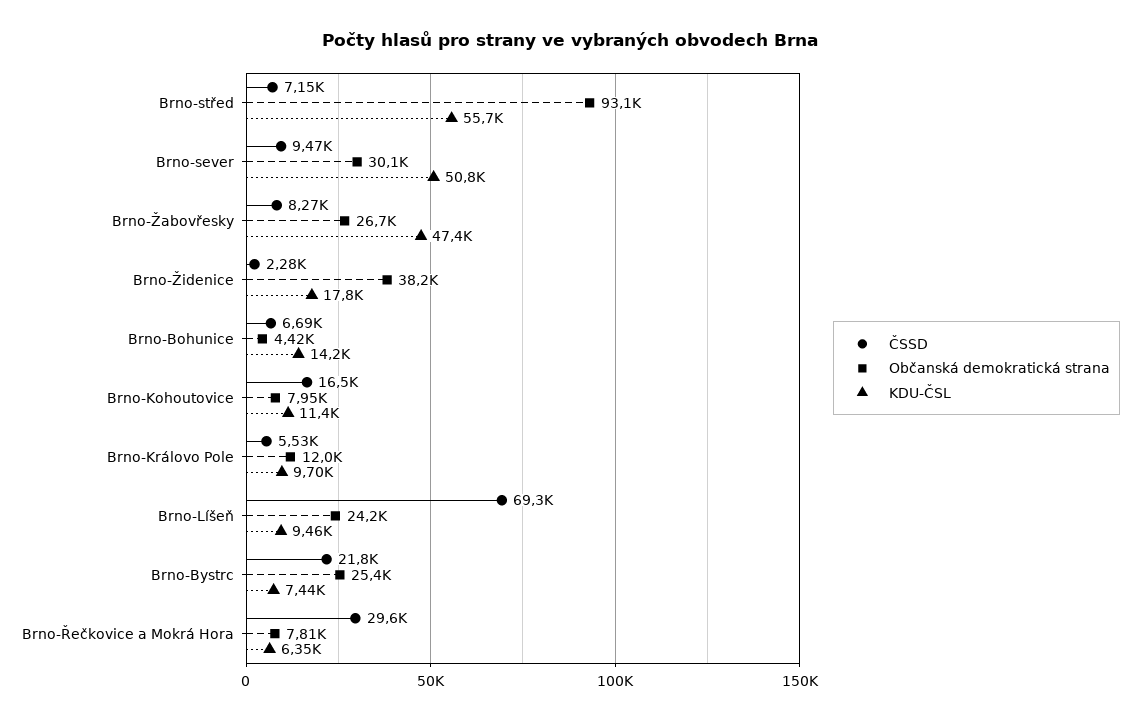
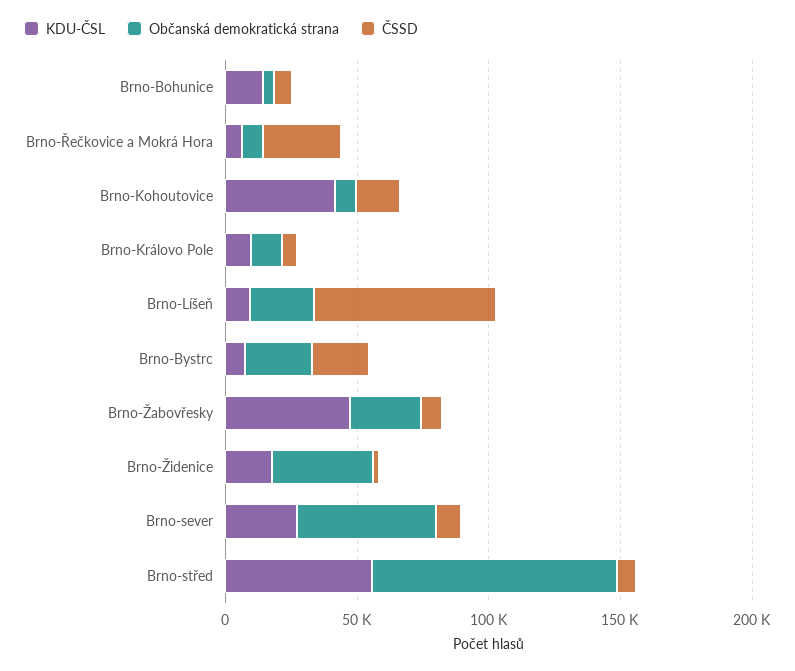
Občanská demokratická strana, Brno-sever: 30100 -> 50000
KDU-ČSL, Brno-sever: 50800 -> 30000
KDU-ČSL, Brno-Kohoutovice: 11400 -> 40000

